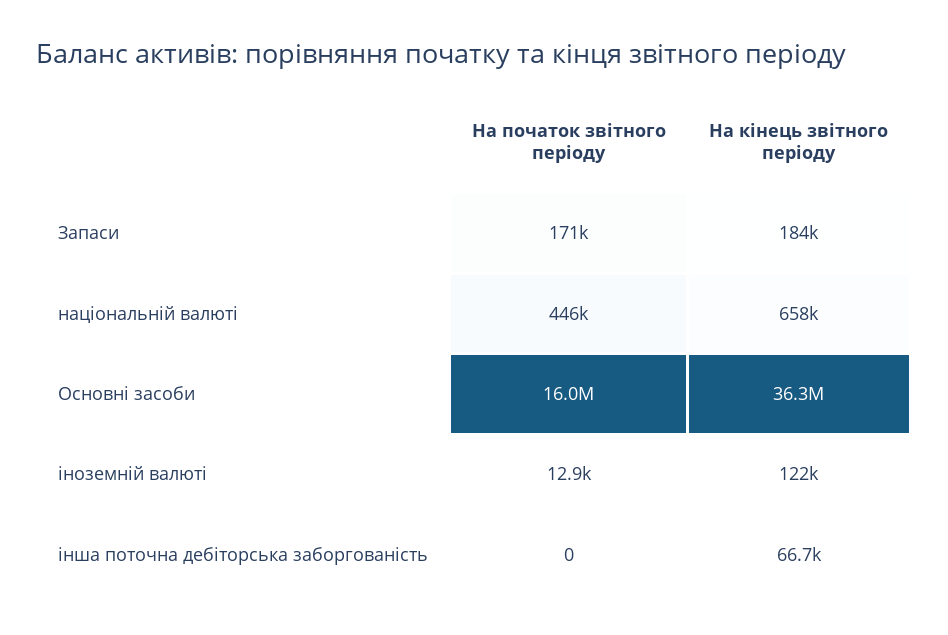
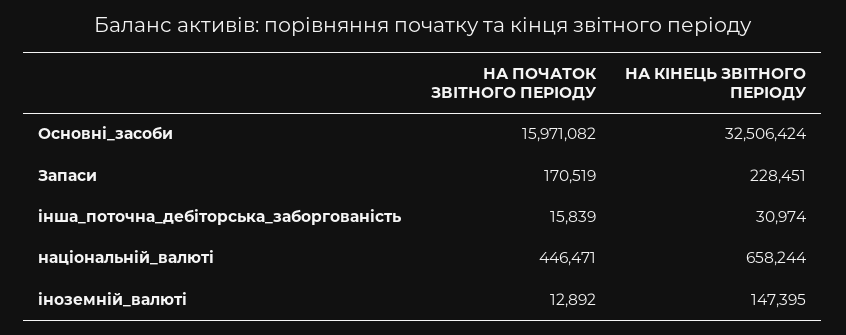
На кінець звітного періоду, Запаси: 184000 -> 228451
На кінець звітного періоду, Основні засоби: 36300000 -> 32506424
На кінець звітного періоду, іноземній валюті: 122000 -> 147395
На початок звітного періоду, інша поточна дебіторська заборгованість: 0 -> 15839
На кінець звітного періоду, інша поточна дебіторська заборгованість: 66700 -> 30974

